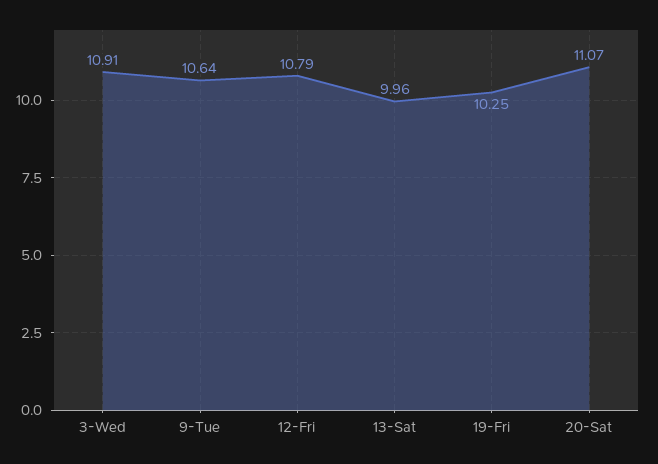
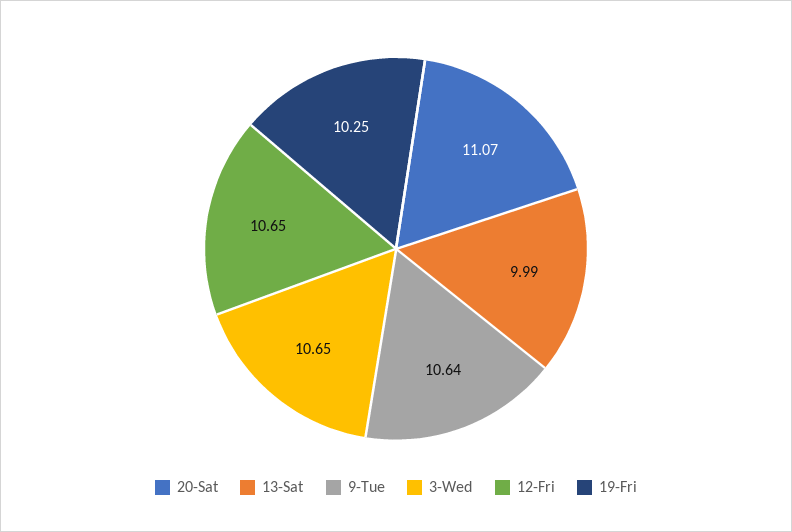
3-Wed: 10.91 -> 10.65
12-Fri: 10.79 -> 10.65
13-Sat: 9.96 -> 9.99

